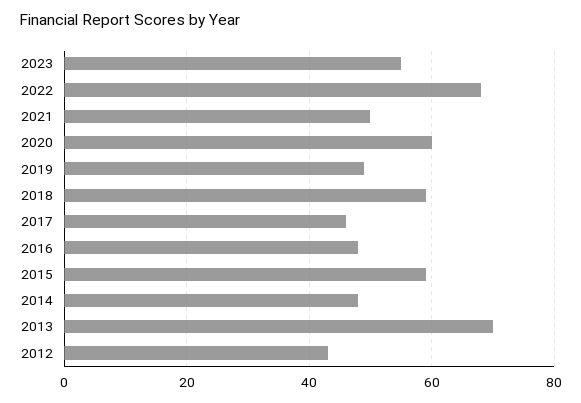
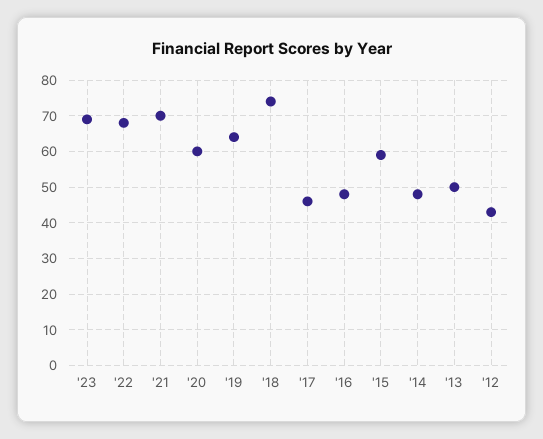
2023: 55 -> 70
2021: 50 -> 70
2019: 50 -> 65
2018: 60 -> 75
2013: 70 -> 50

